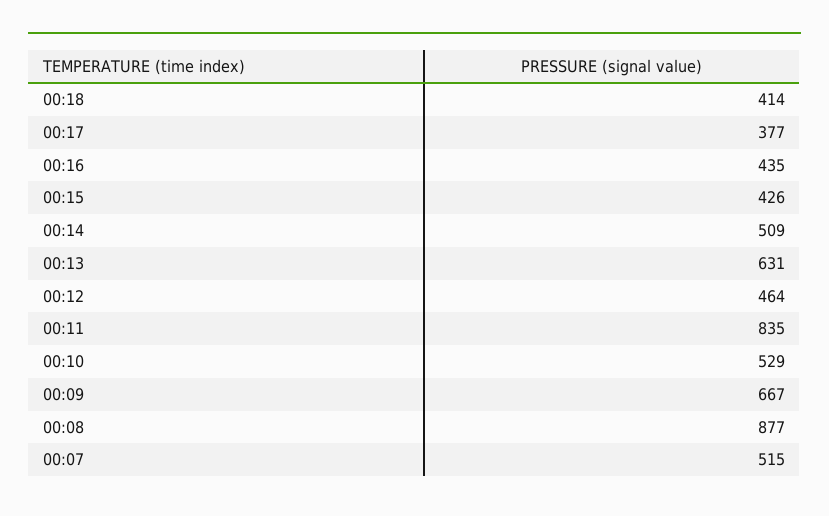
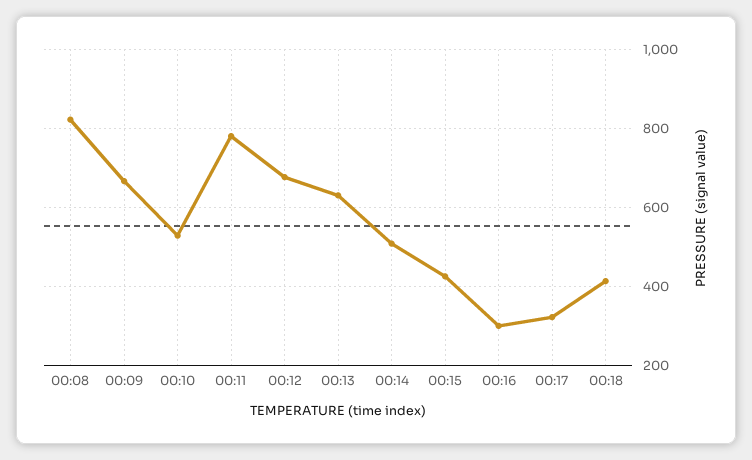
00:17: 377 -> 320
00:16: 435 -> 300
00:12: 464 -> 680
00:11: 835 -> 780
00:08: 877 -> 820
00:07: 515 -> none

